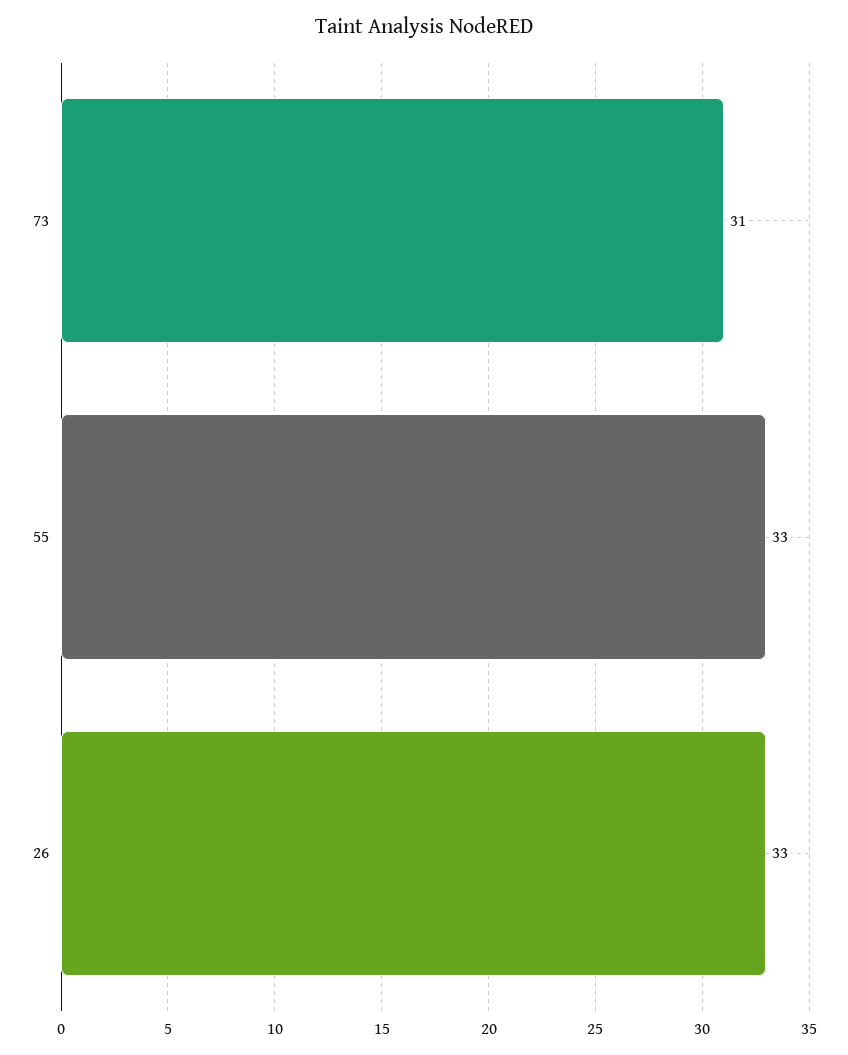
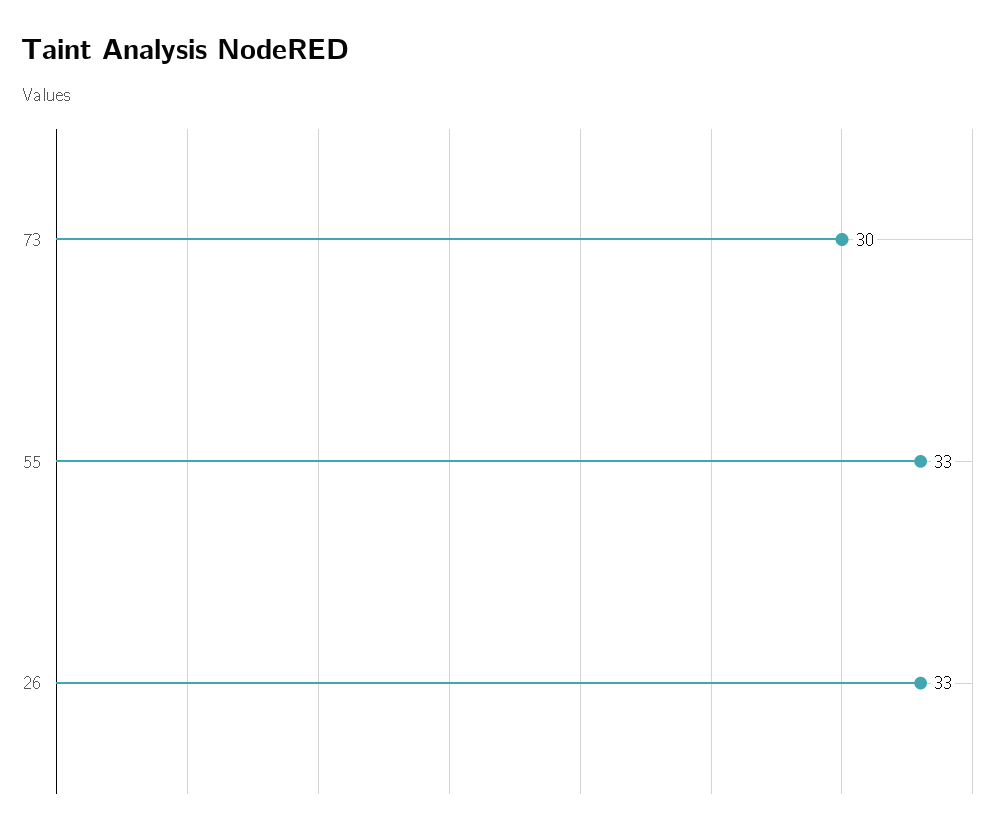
73: 31 -> 30

